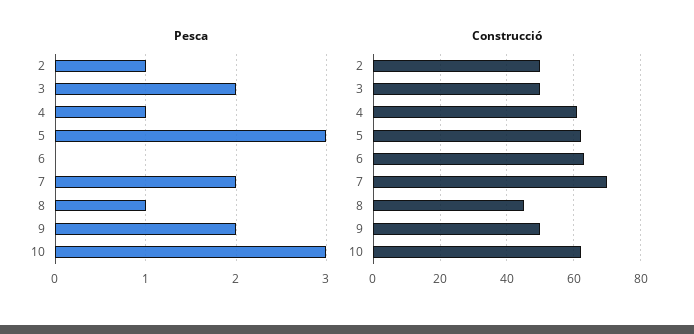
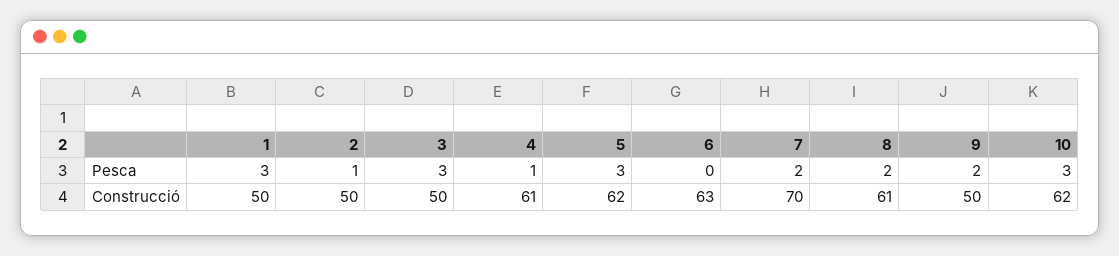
Pesca, 3: 2 -> 3
Pesca, 8: 1 -> 2
Construcció, 8: 45 -> 61
Pesca, 1: none -> 3
Construcció, 1: none -> 50

